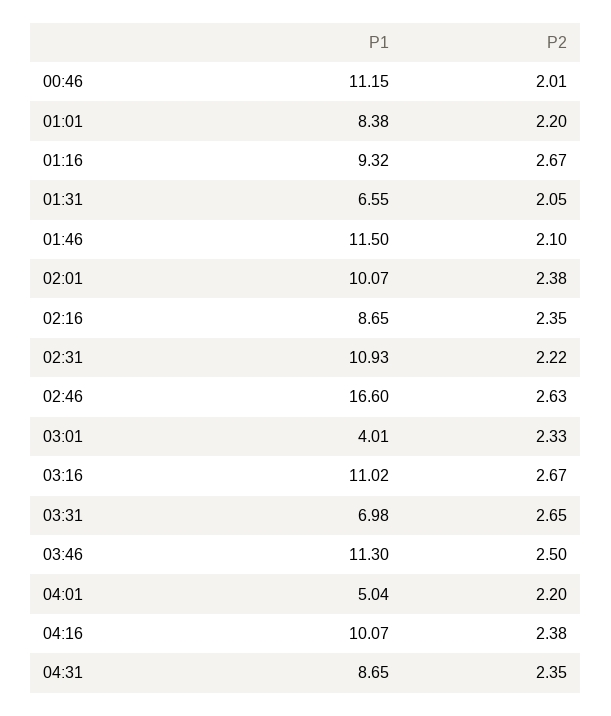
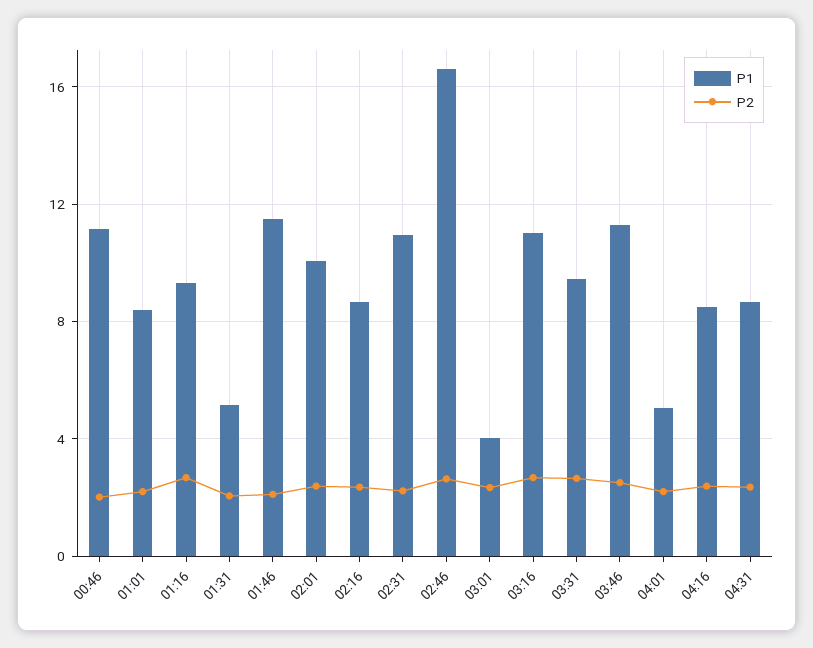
P1, 01:31: 6.55 -> 5
P1, 03:31: 6.98 -> 9.5
P1, 04:16: 10.07 -> 8.5

